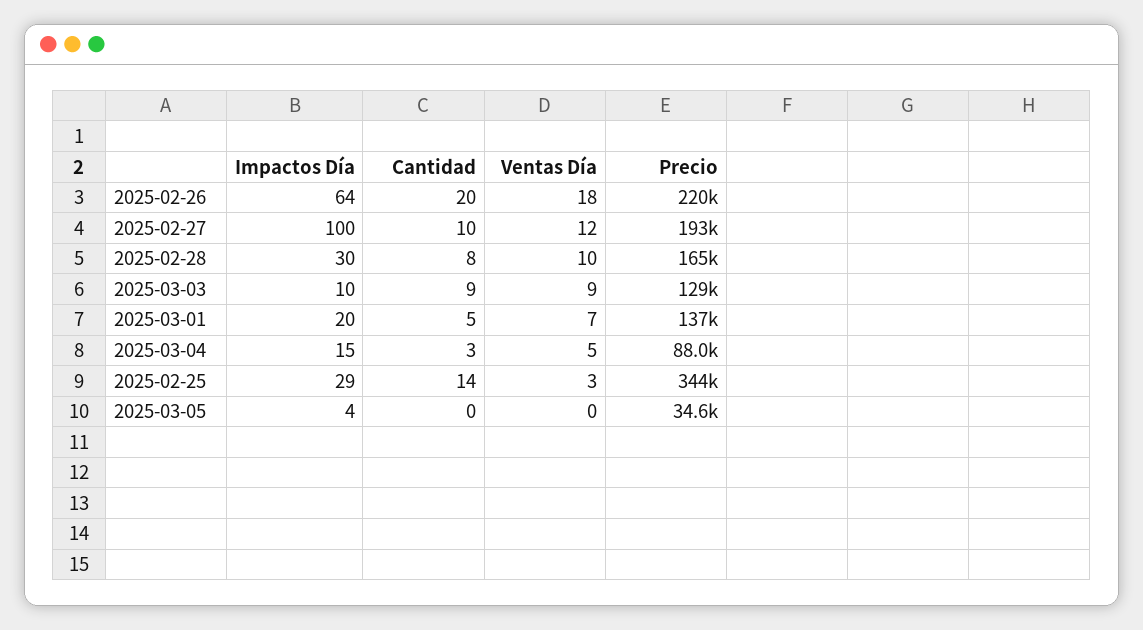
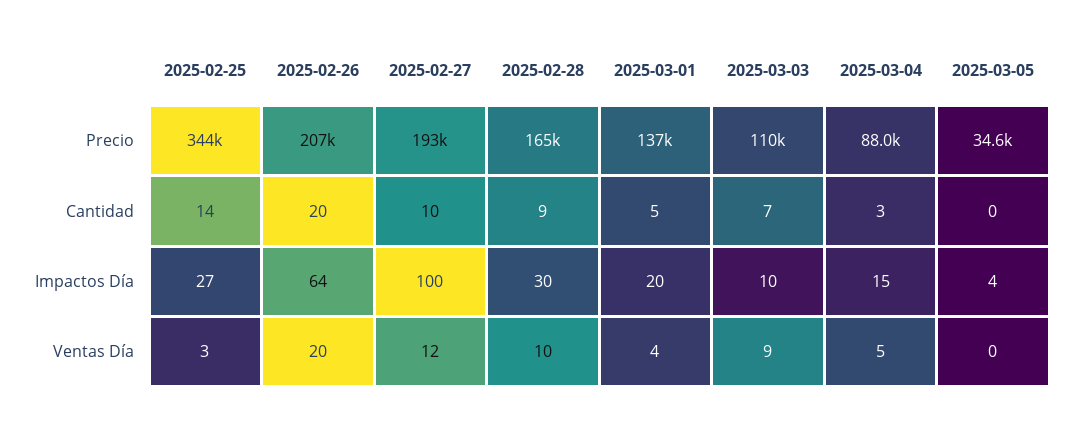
Ventas Día, 2025-02-26: 18 -> 20
Precio, 2025-02-26: 220000 -> 207000
Cantidad, 2025-02-28: 8 -> 9
Cantidad, 2025-03-03: 9 -> 7
Precio, 2025-03-03: 129000 -> 110000
Ventas Día, 2025-03-01: 7 -> 4
Impactos Día, 2025-02-25: 29 -> 27

